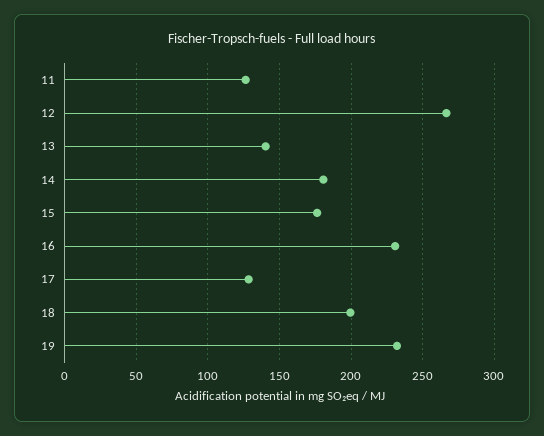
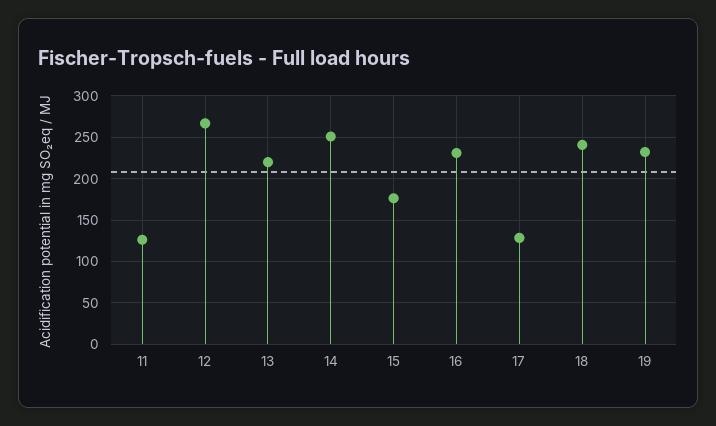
13: 140 -> 220
14: 180 -> 250
18: 200 -> 240

